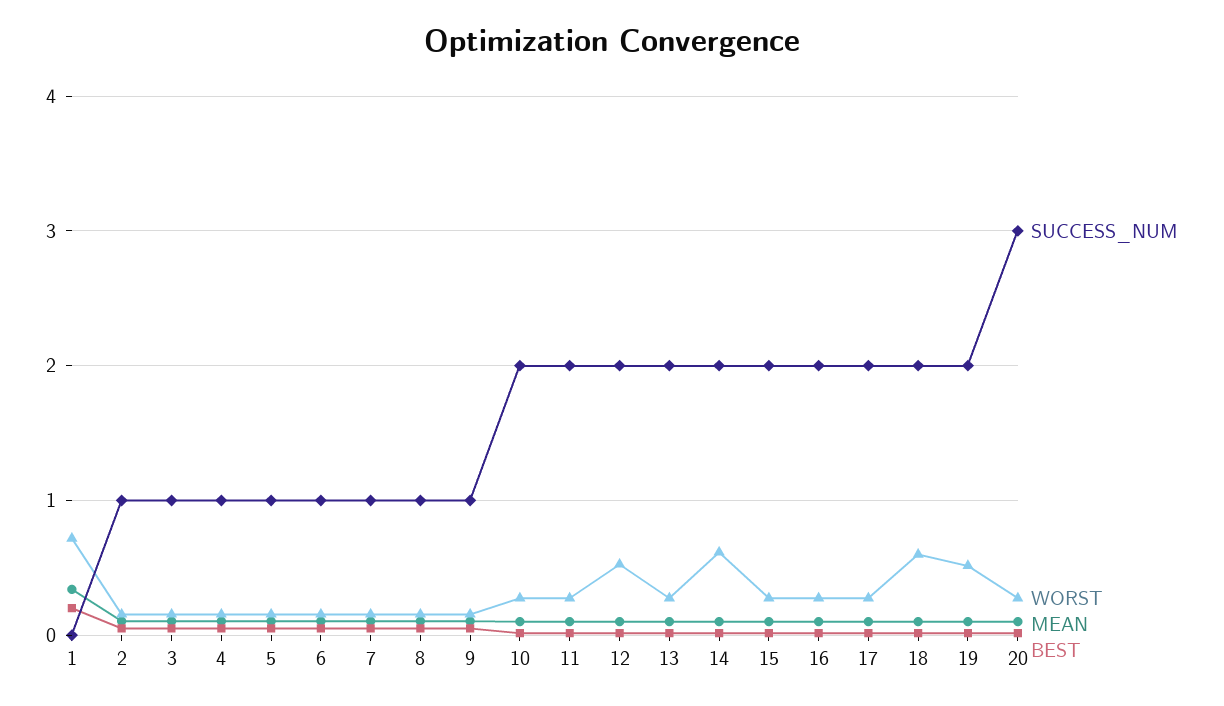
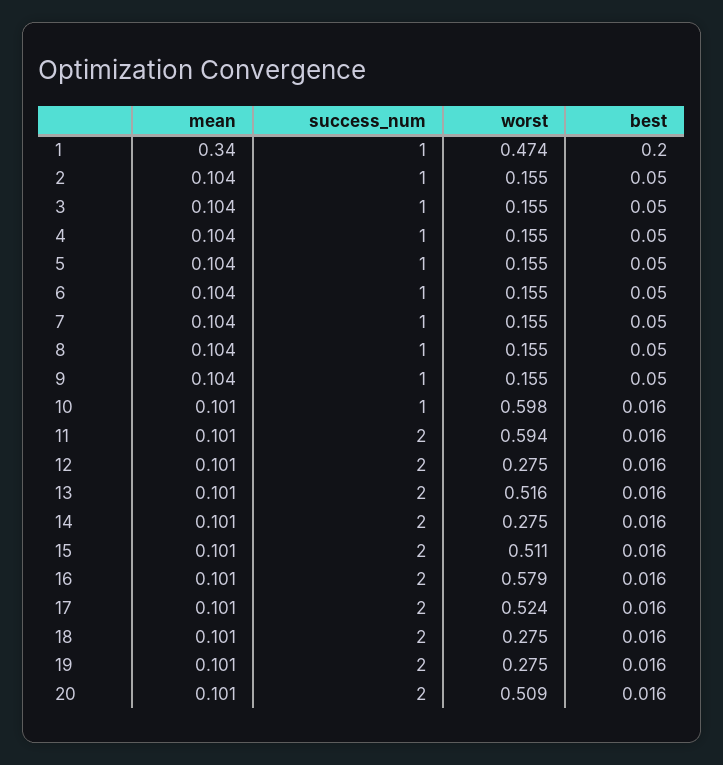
SUCCESS_NUM, 1: 0 -> 1
WORST, 1: 0.7 -> 0.474
SUCCESS_NUM, 10: 2 -> 1
WORST, 10: 0.3 -> 0.598
WORST, 11: 0.3 -> 0.594
WORST, 12: 0.5 -> 0.275
WORST, 13: 0.3 -> 0.516
WORST, 14: 0.6 -> 0.275
WORST, 15: 0.3 -> 0.511
WORST, 16: 0.3 -> 0.579
WORST, 17: 0.3 -> 0.524
WORST, 18: 0.6 -> 0.275
WORST, 19: 0.5 -> 0.275
SUCCESS_NUM, 20: 3 -> 2
WORST, 20: 0.3 -> 0.509

